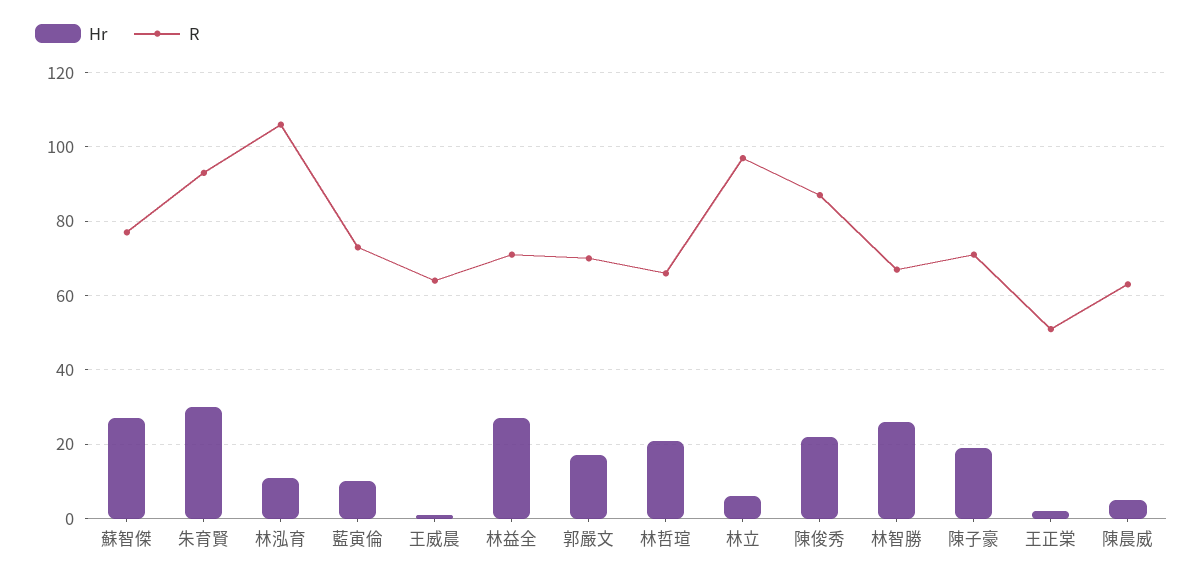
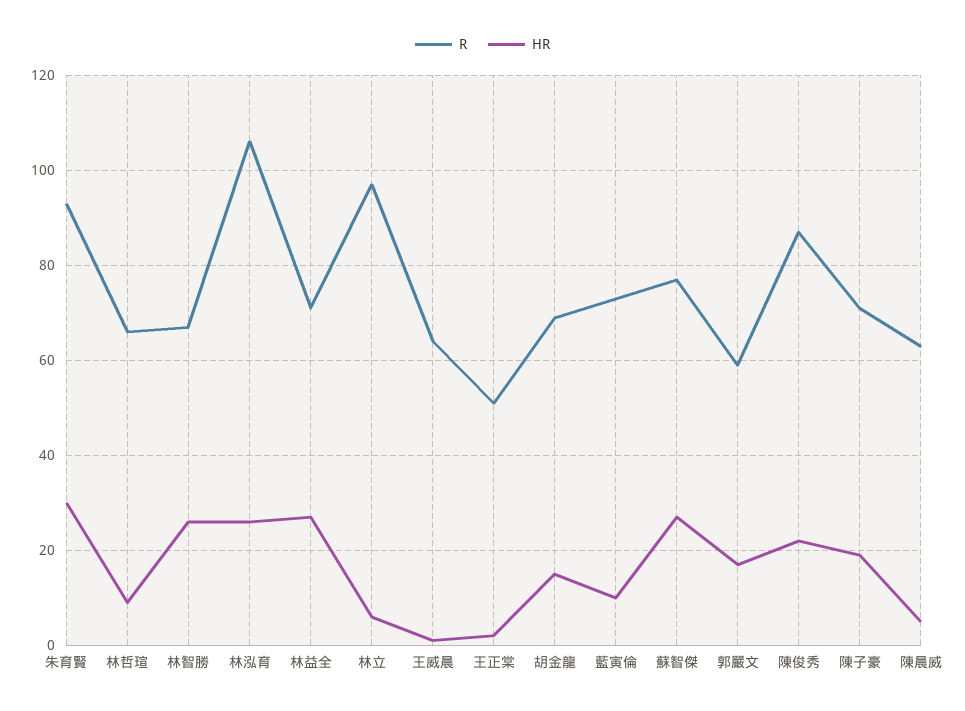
Hr, 林泓育: 10 -> 25
R, 郭嚴文: 70 -> 60
Hr, 林哲瑄: 20 -> 10
R, 胡金龍: none -> 70
Hr, 胡金龍: none -> 15

